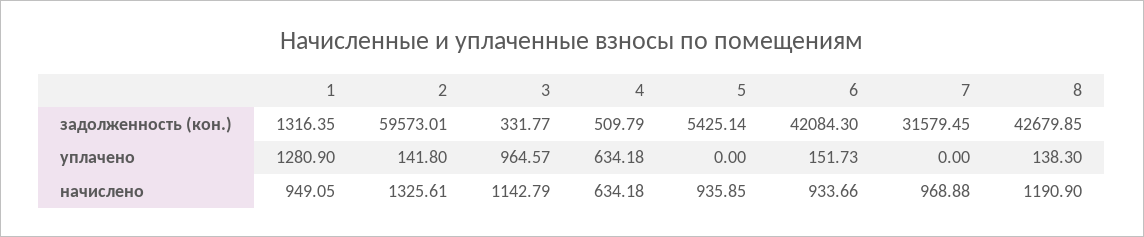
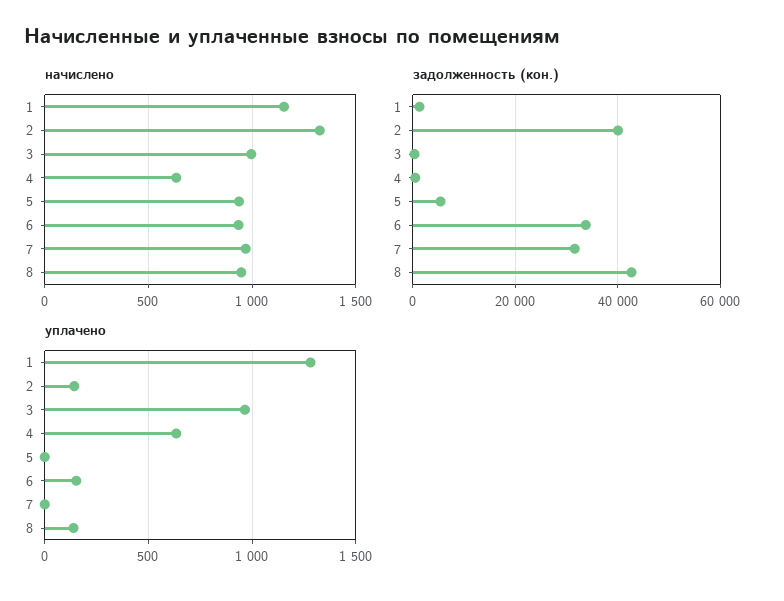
задолженность (кон.), 2: 59573.01 -> 40000
задолженность (кон.), 6: 42084.3 -> 34000
начислено, 1: 949.05 -> 1150
начислено, 3: 1142.79 -> 1000
начислено, 8: 1190.9 -> 950

